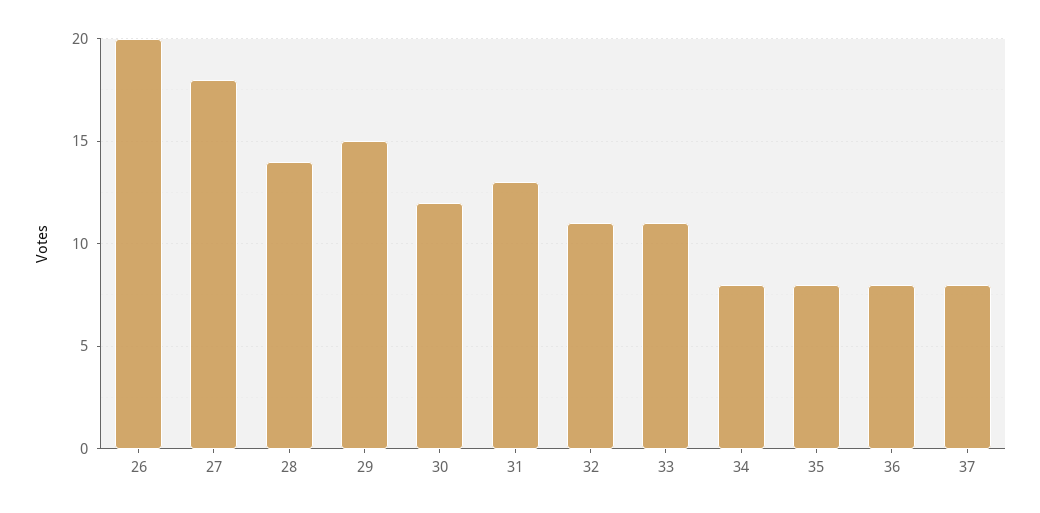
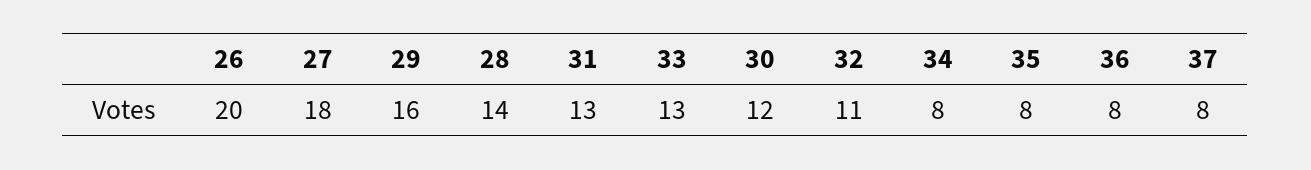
29: 15 -> 16
33: 11 -> 13

